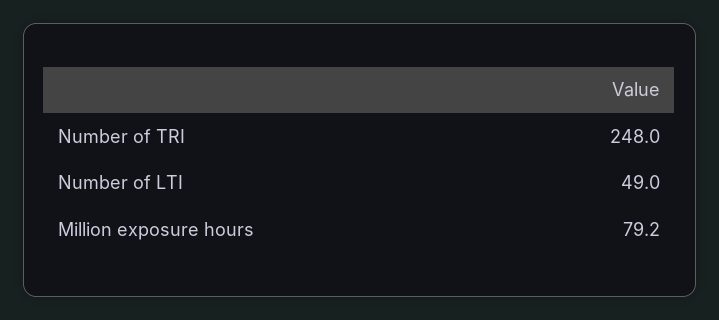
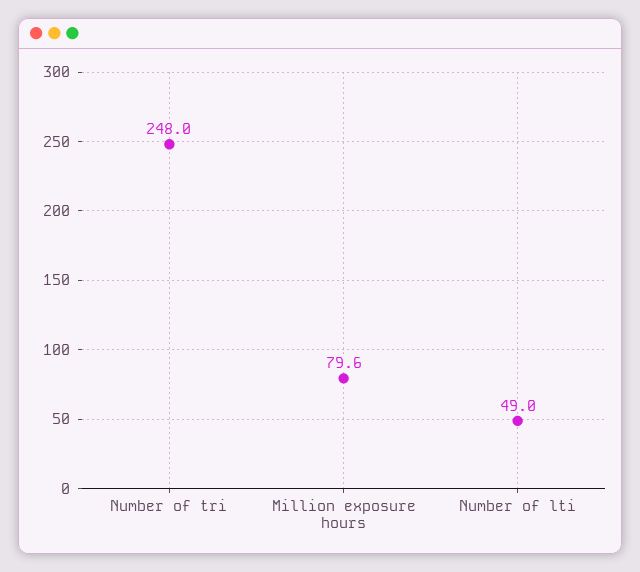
Million exposure hours: 79.2 -> 79.6

